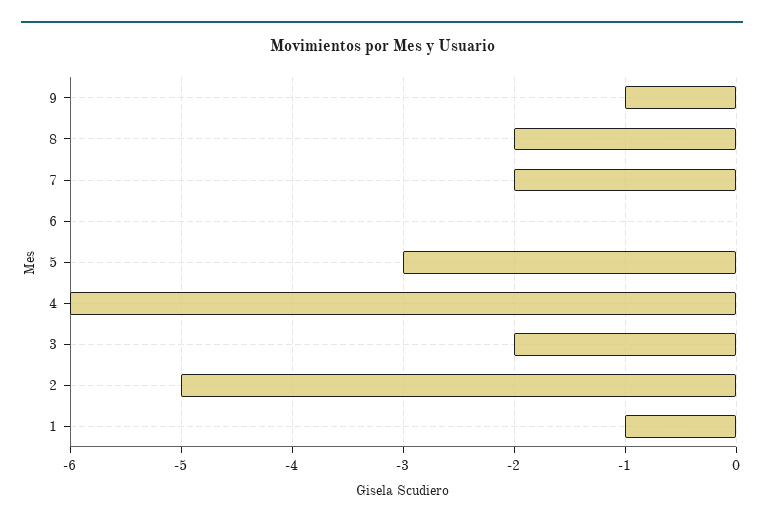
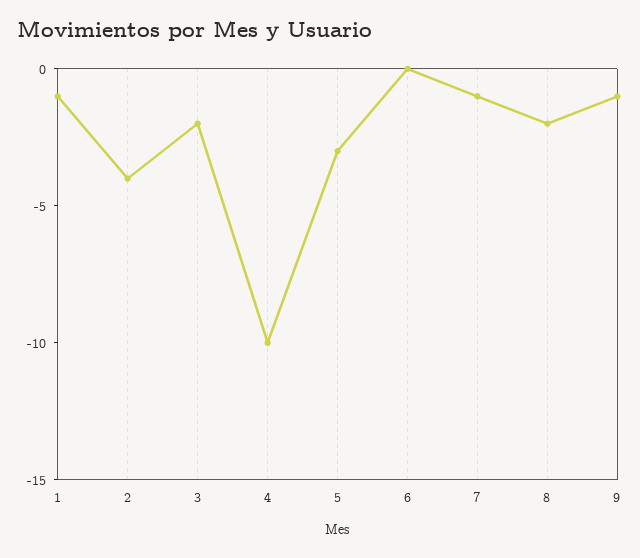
7: -2 -> -1
4: -6 -> -10
2: -5 -> -4

